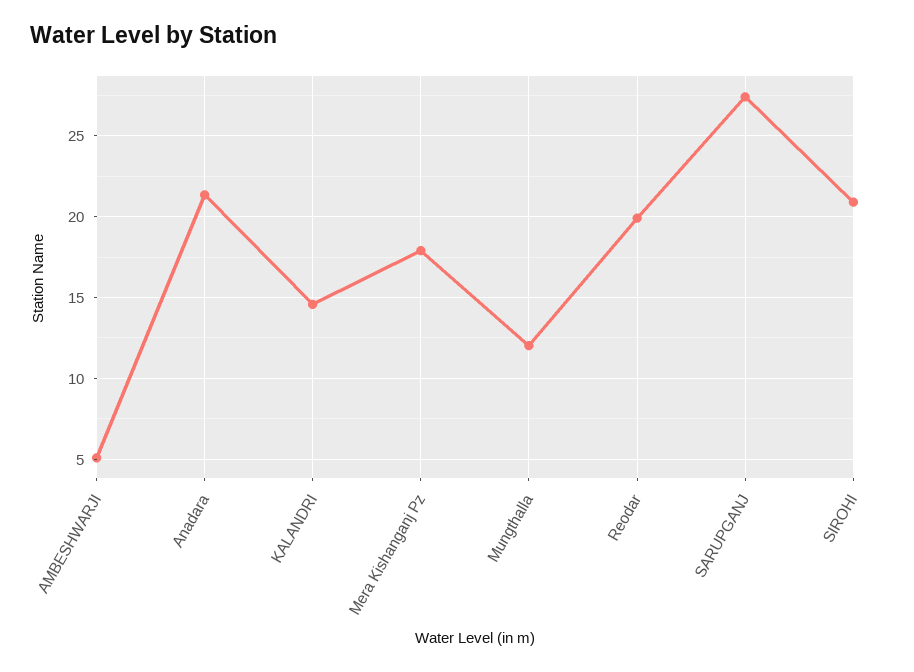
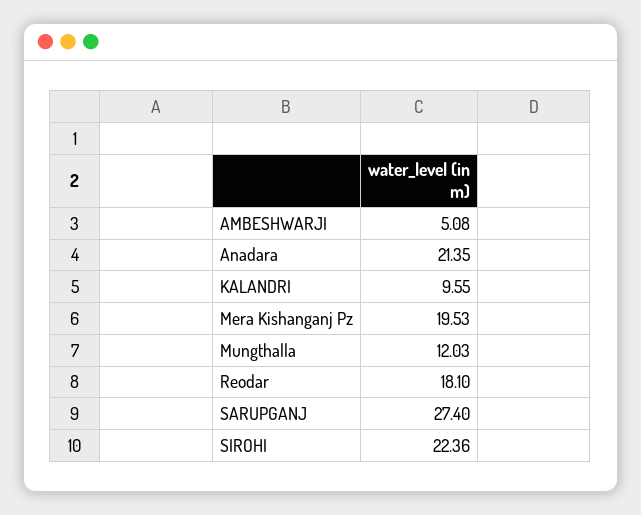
KALANDRI: 14.5 -> 9.55
Mera Kishanganj Pz: 18 -> 19.53
Reodar: 20 -> 18.1
SIROHI: 21 -> 22.36

